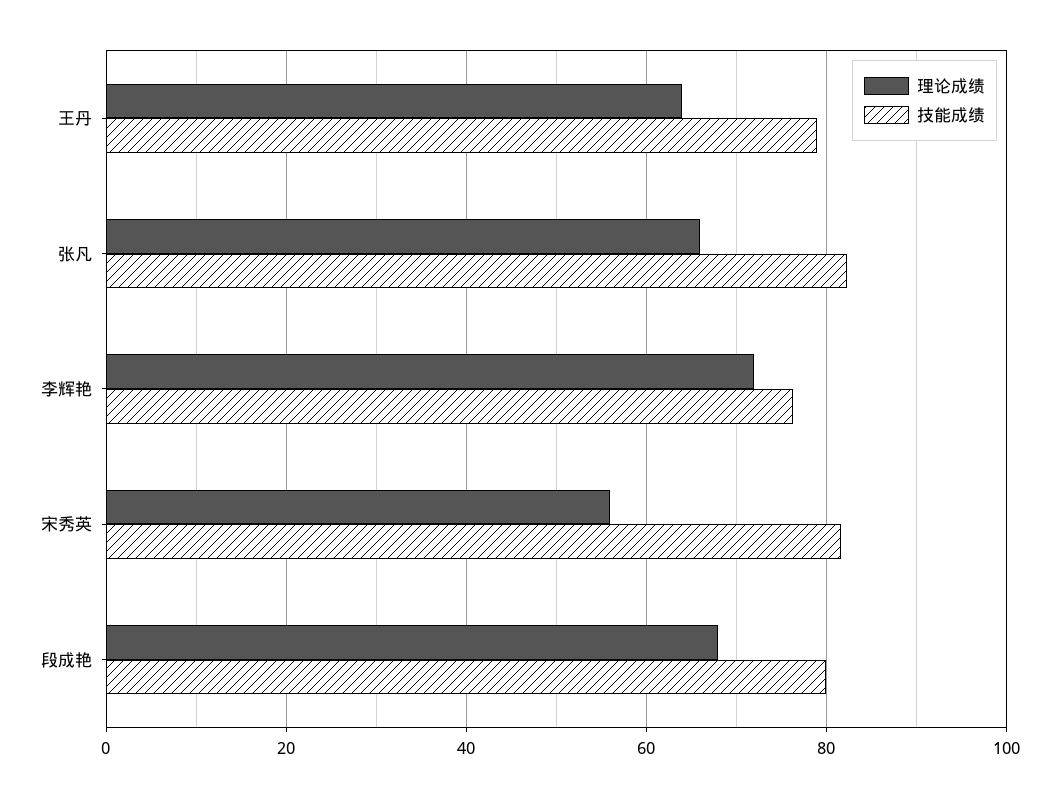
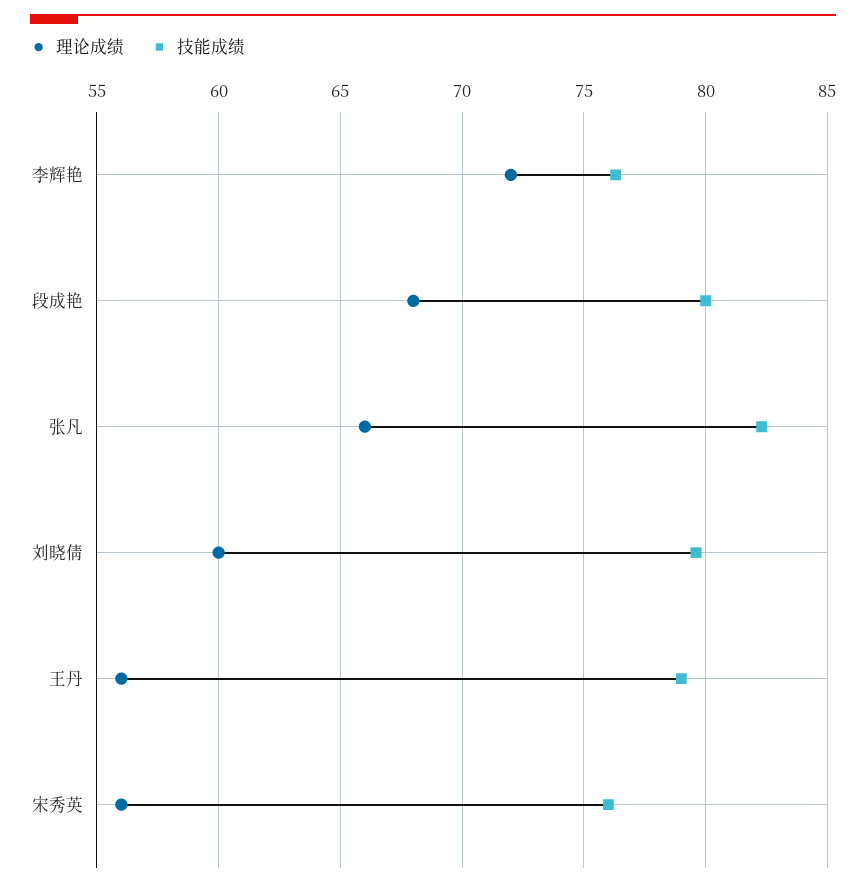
理论成绩, 王丹: 64 -> 56
技能成绩, 宋秀英: 82 -> 76
理论成绩, 刘晓倩: none -> 60
技能成绩, 刘晓倩: none -> 79.5

